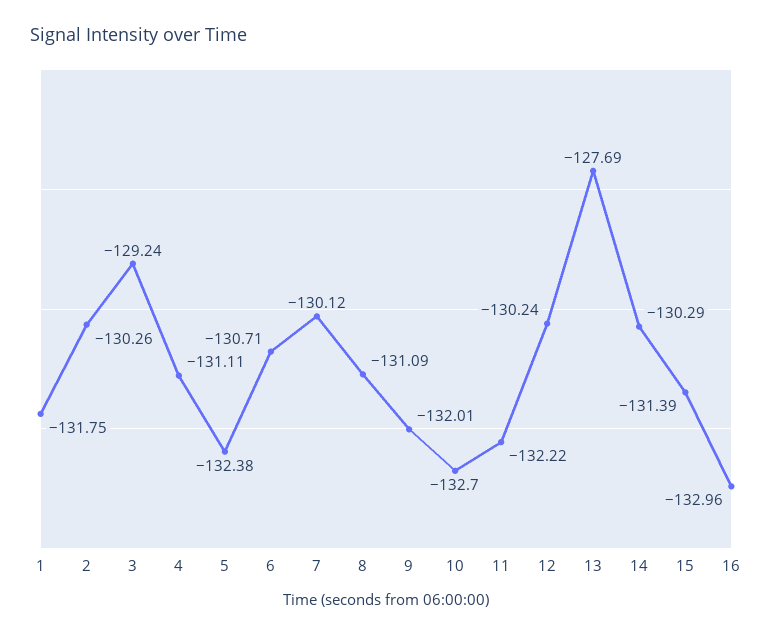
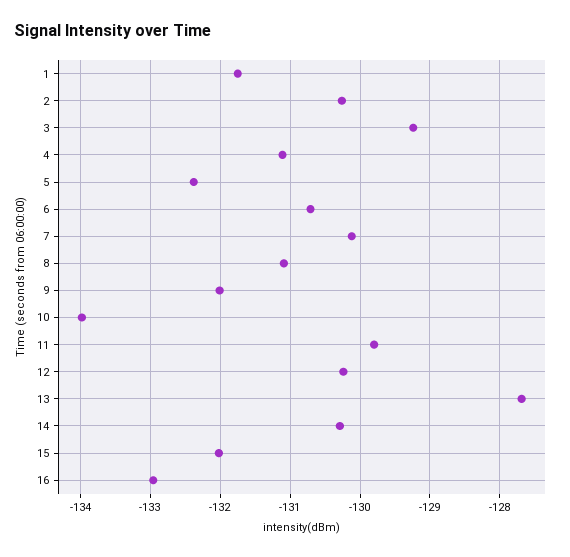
10: -132.7 -> -134
11: -132.22 -> -129.8
15: -131.39 -> -132

